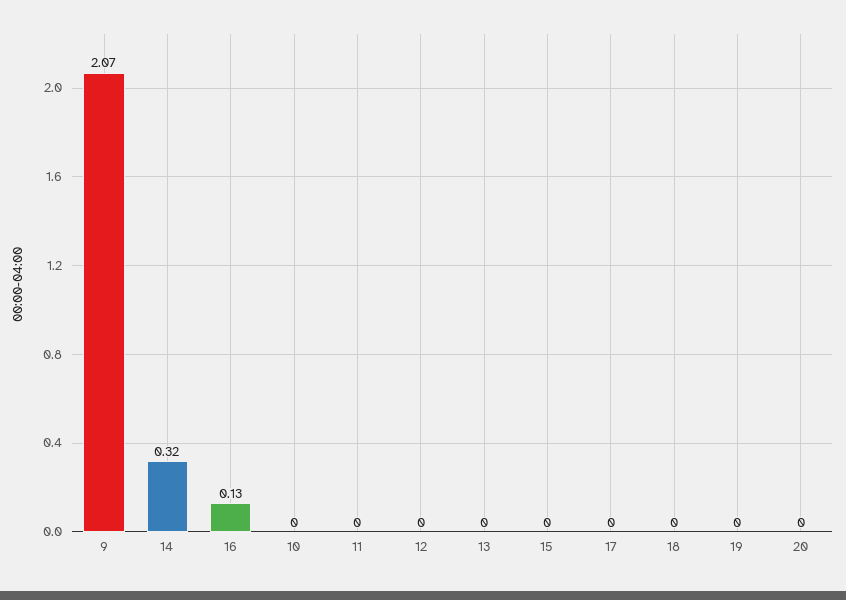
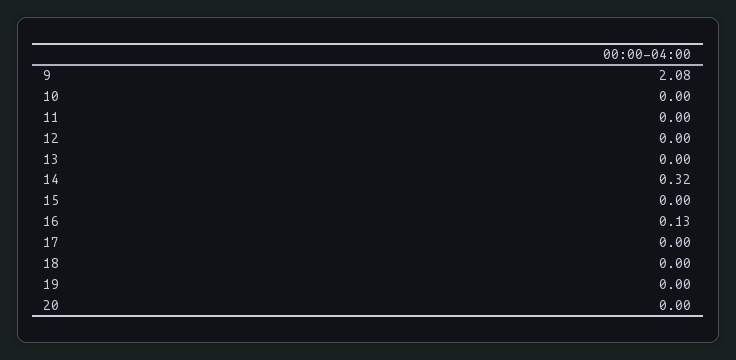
9: 2.07 -> 2.08

